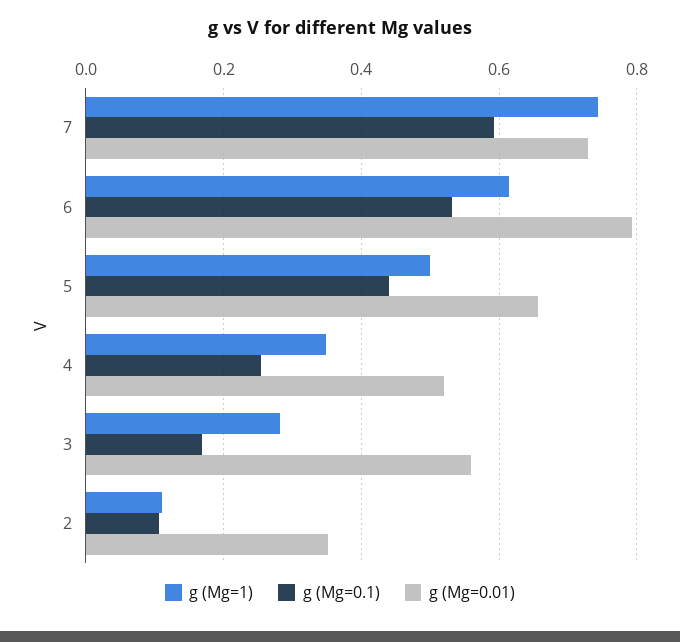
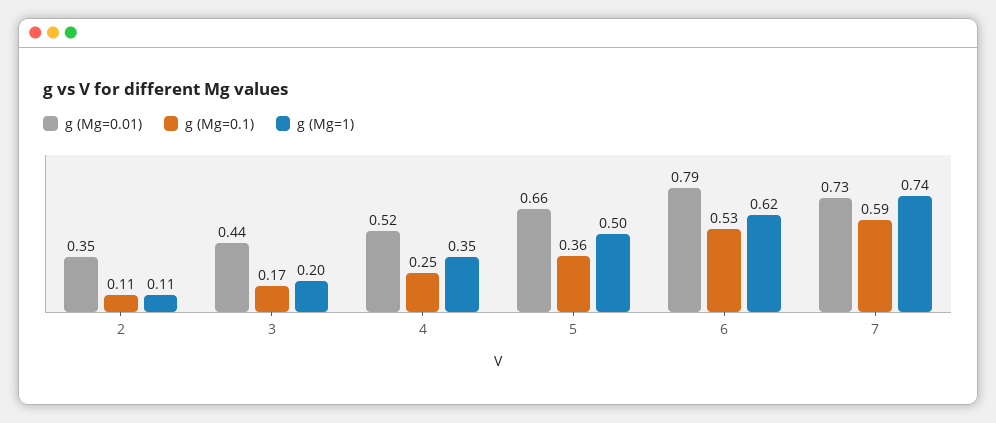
g (Mg=0.1), 5: 0.44 -> 0.36
g (Mg=1), 3: 0.28 -> 0.2
g (Mg=0.01), 3: 0.56 -> 0.44

